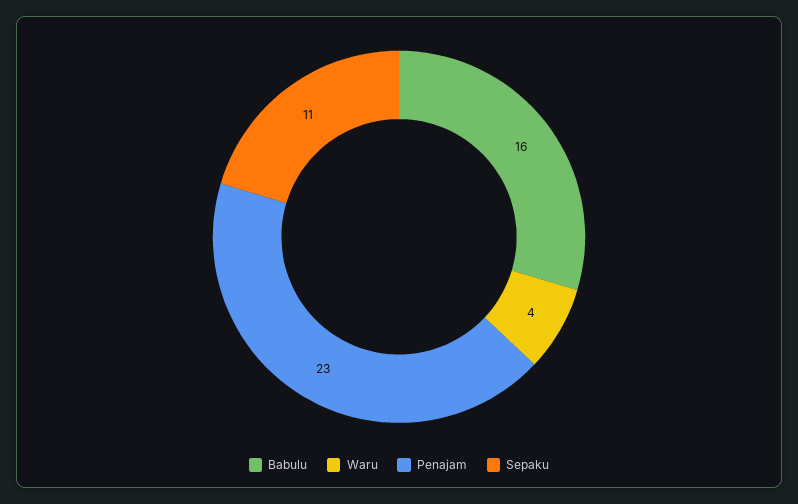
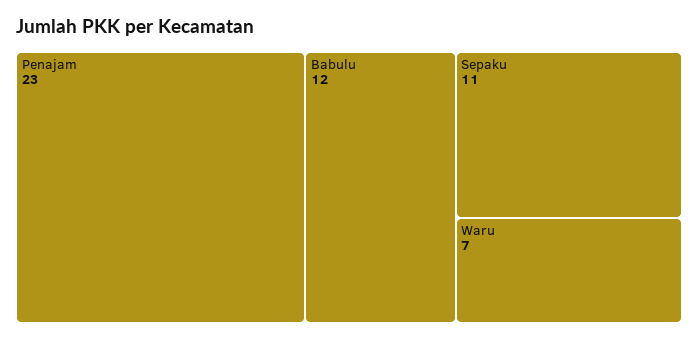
Babulu: 16 -> 12
Waru: 4 -> 7

